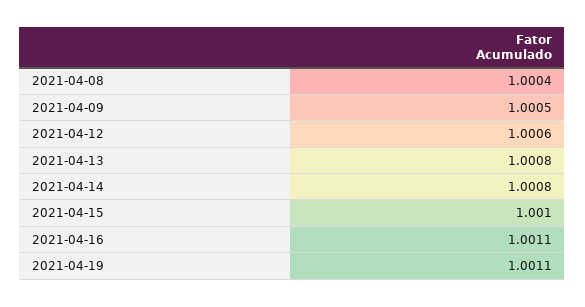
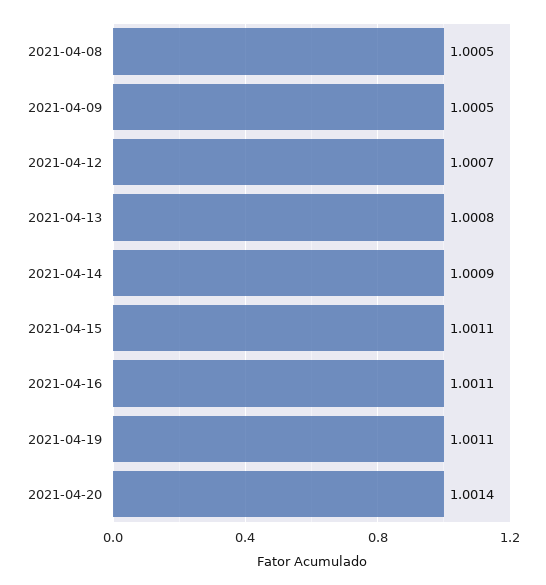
2021-04-08: 1.0004 -> 1.0005
2021-04-12: 1.0006 -> 1.0007
2021-04-14: 1.0008 -> 1.0009
2021-04-15: 1.001 -> 1.0011
2021-04-20: none -> 1.0014

